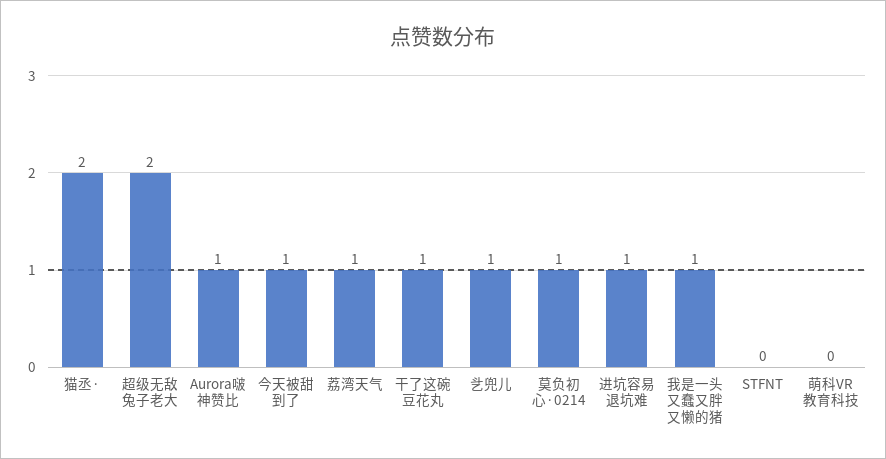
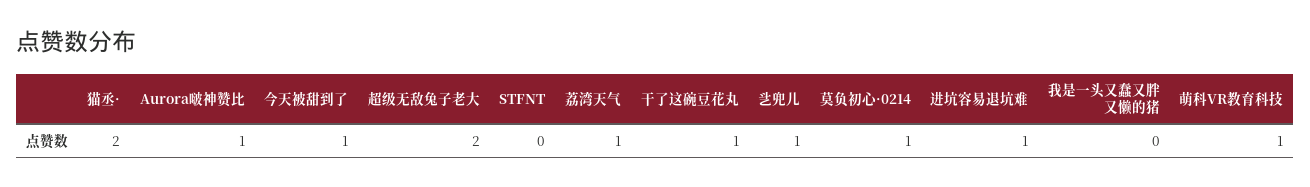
我是一头又蠢又胖又懒的猪: 1 -> 0
萌科VR教育科技: 0 -> 1

